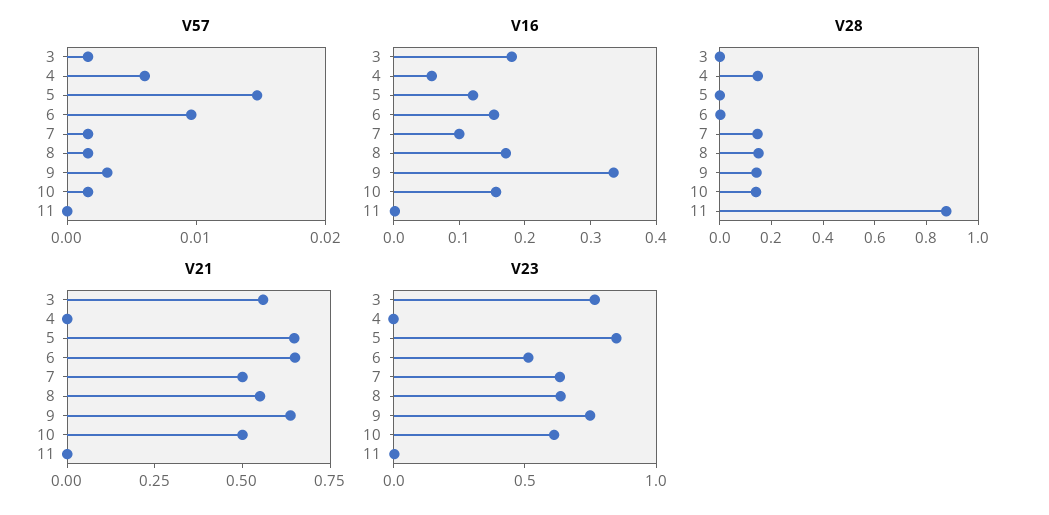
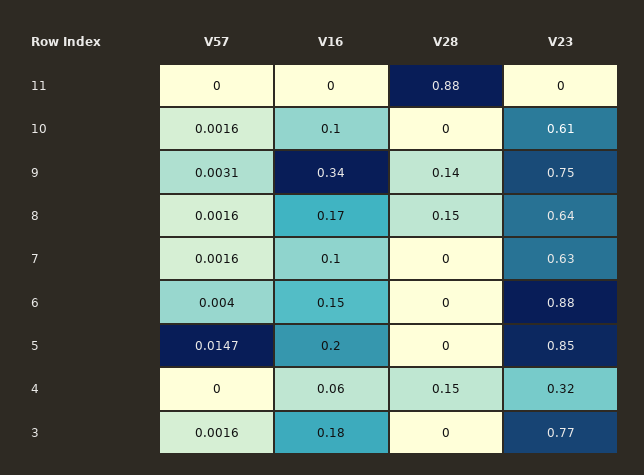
V57, 4: 0.006 -> 0
V57, 6: 0.01 -> 0.004
V16, 5: 0.12 -> 0.2
V16, 10: 0.16 -> 0.1
V28, 7: 0.15 -> 0
V28, 10: 0.15 -> 0
V21, 3: 0.55 -> none
V21, 4: 0 -> none
V21, 5: 0.65 -> none
V21, 6: 0.65 -> none
V21, 7: 0.5 -> none
V21, 8: 0.55 -> none
V21, 9: 0.65 -> none
V21, 10: 0.5 -> none
V21, 11: 0 -> none
V23, 4: 0 -> 0.32
V23, 6: 0.5 -> 0.88

